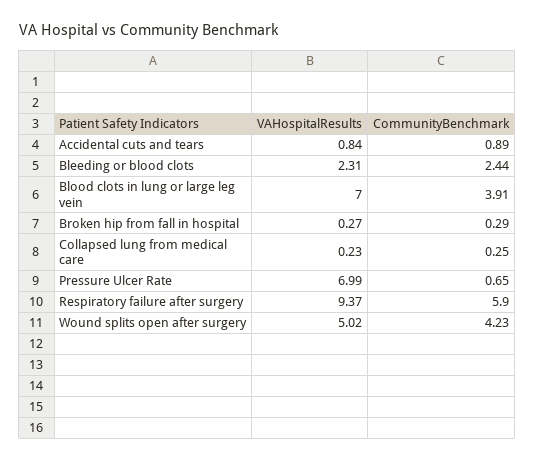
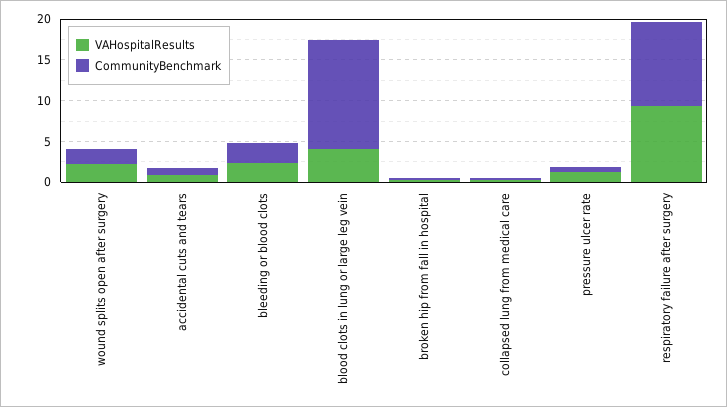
VAHospitalResults, Blood clots in lung or large leg vein: 7 -> 4
CommunityBenchmark, Blood clots in lung or large leg vein: 3.91 -> 13
VAHospitalResults, Pressure Ulcer Rate: 6.99 -> 1
CommunityBenchmark, Respiratory failure after surgery: 5.9 -> 10
VAHospitalResults, Wound splits open after surgery: 5.02 -> 2
CommunityBenchmark, Wound splits open after surgery: 4.23 -> 2

